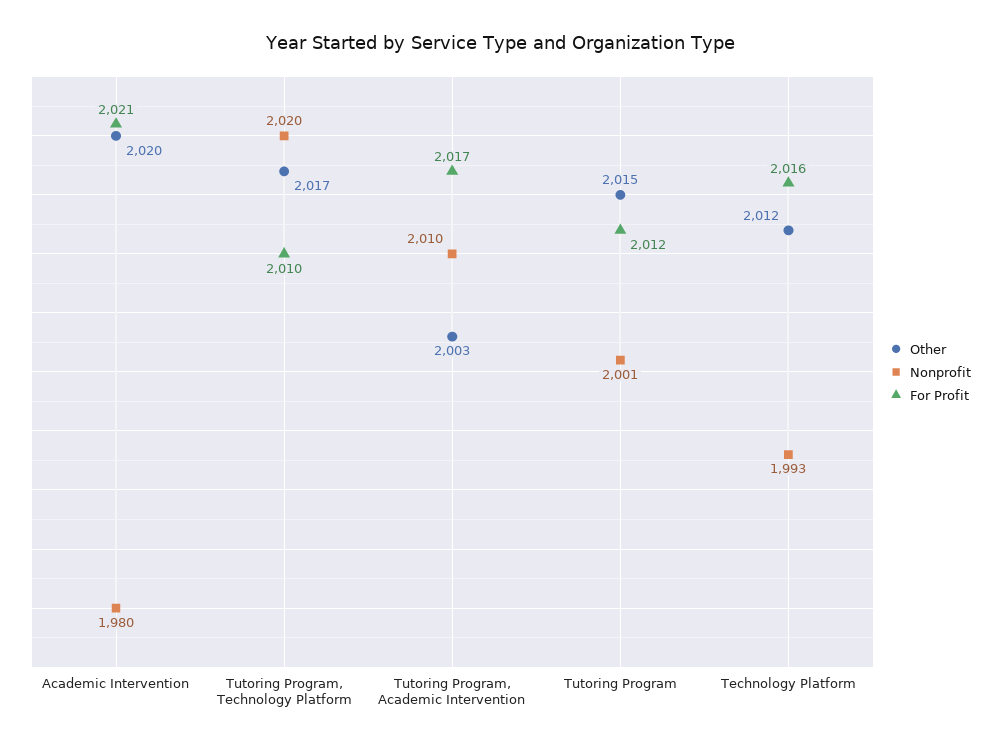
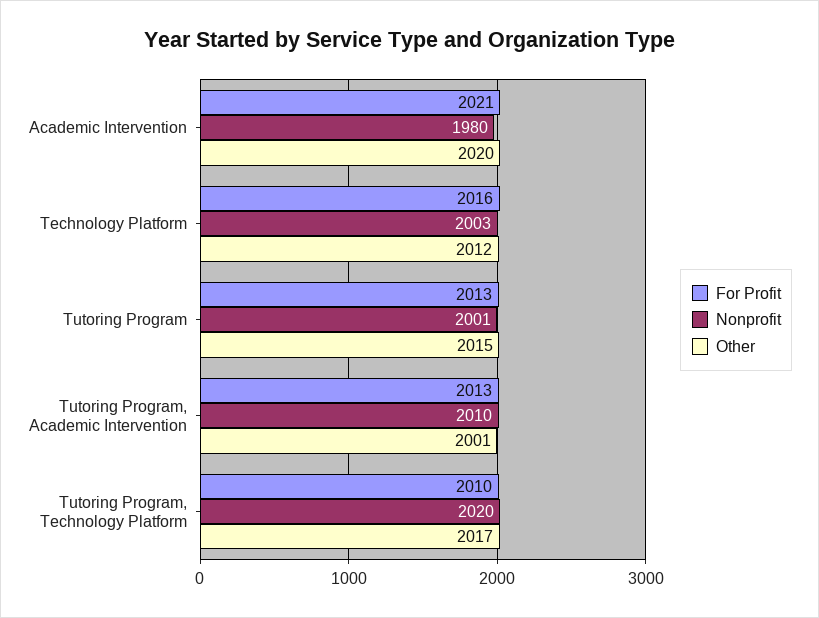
Other, Tutoring Program, Academic Intervention: 2003 -> 2001
For Profit, Tutoring Program, Academic Intervention: 2017 -> 2013
For Profit, Tutoring Program: 2012 -> 2013
Nonprofit, Technology Platform: 1993 -> 2003

